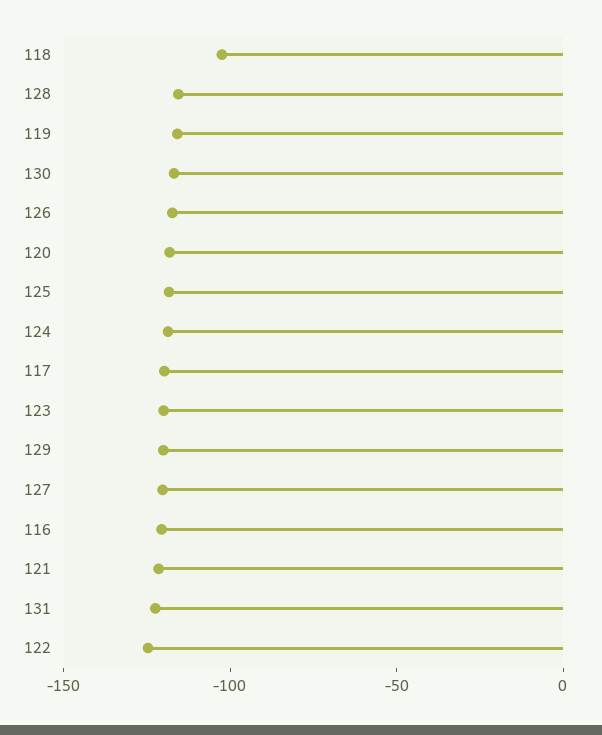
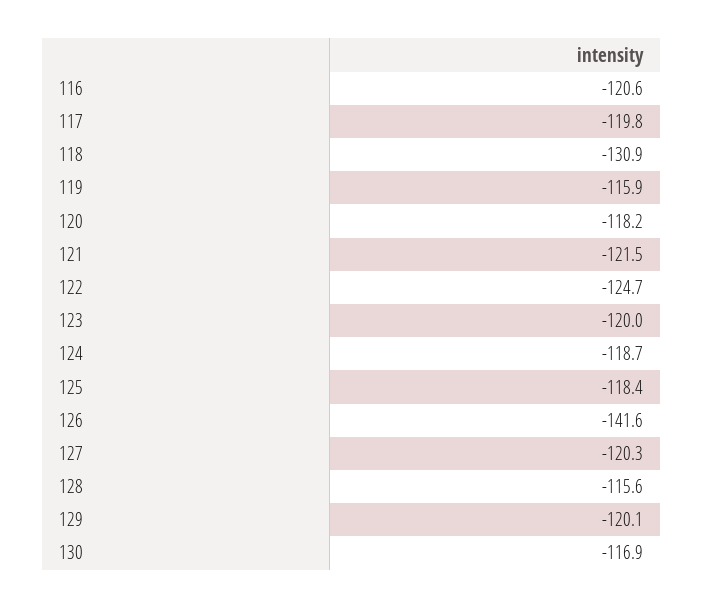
118: -100 -> -130.9
126: -120 -> -141.6
131: -120 -> none

